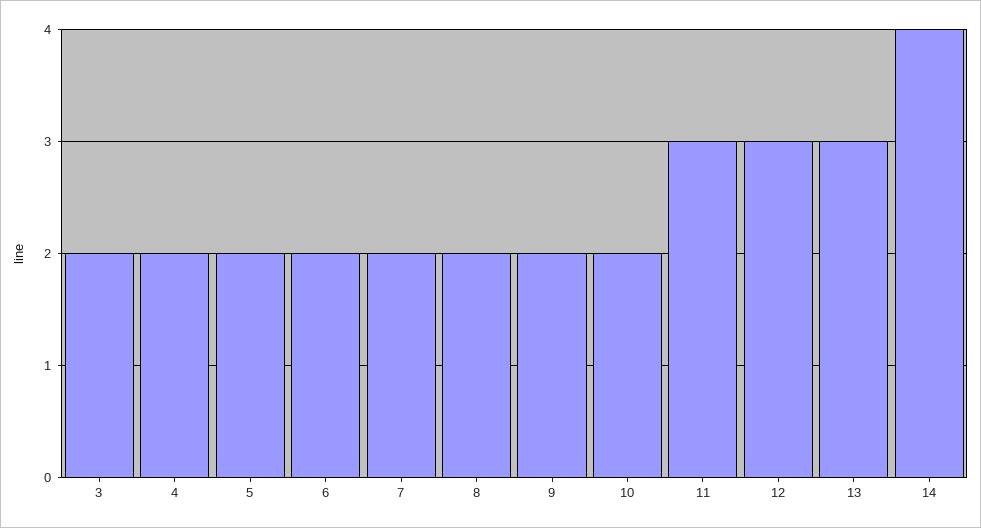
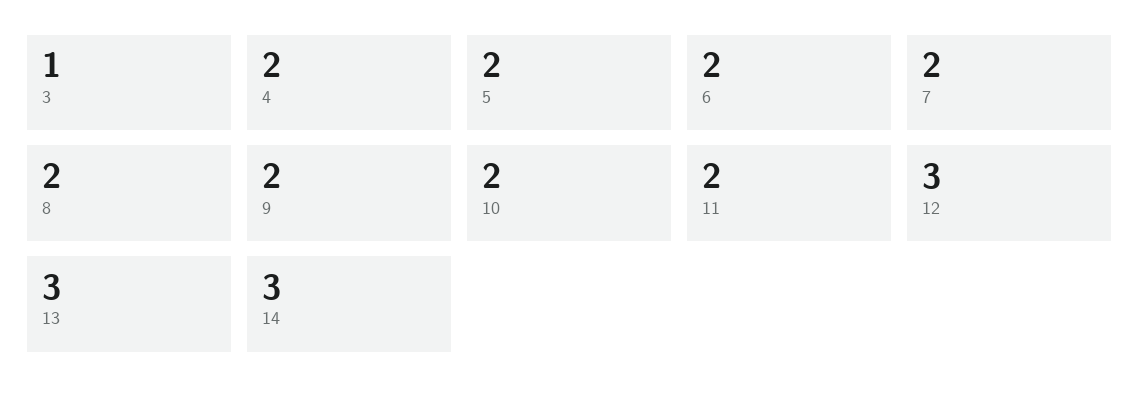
3: 2 -> 1
11: 3 -> 2
14: 4 -> 3

